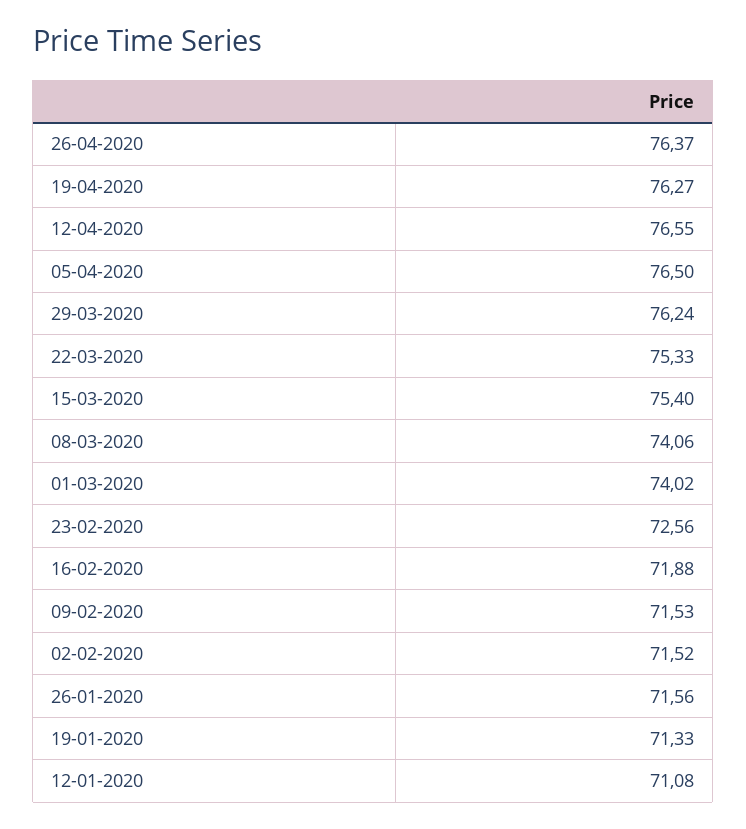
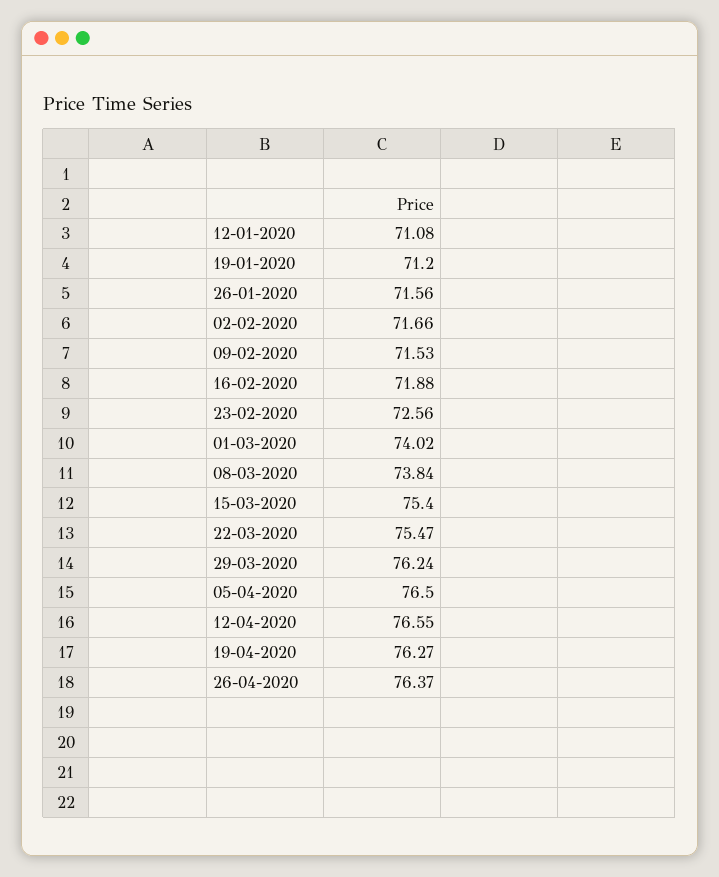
22-03-2020: 75.33 -> 75.47
08-03-2020: 74.06 -> 73.84
02-02-2020: 71.52 -> 71.66
19-01-2020: 71.33 -> 71.2

